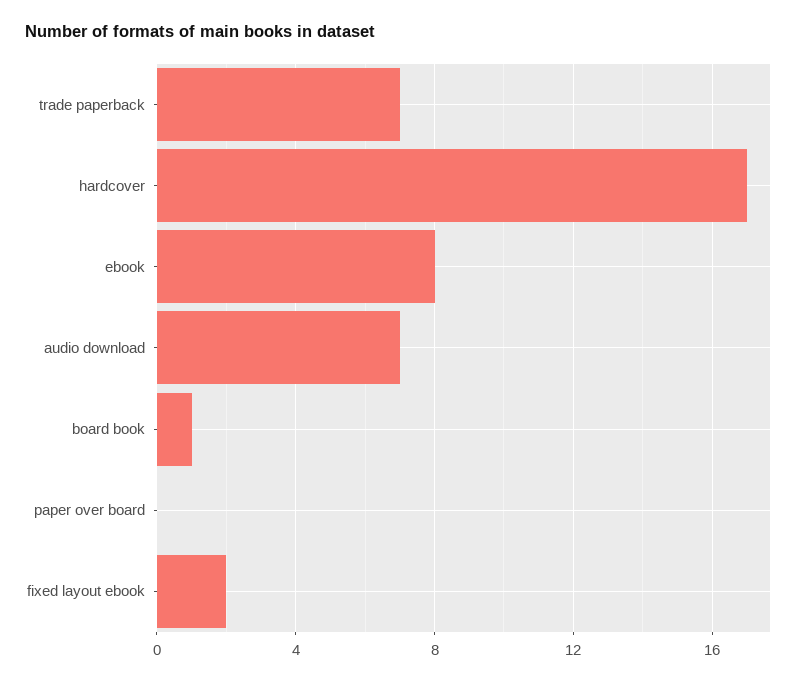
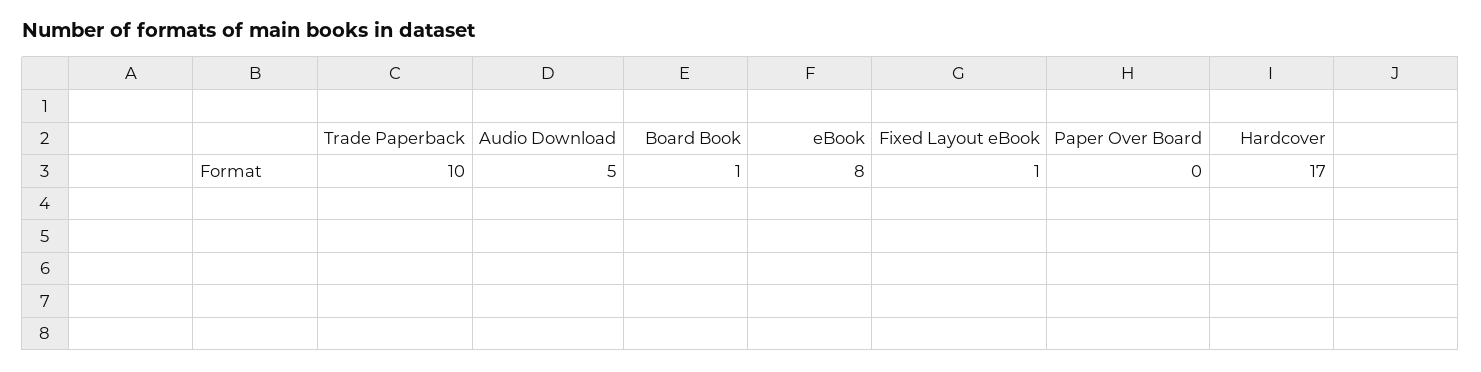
trade paperback: 7 -> 10
audio download: 7 -> 5
fixed layout ebook: 2 -> 1

